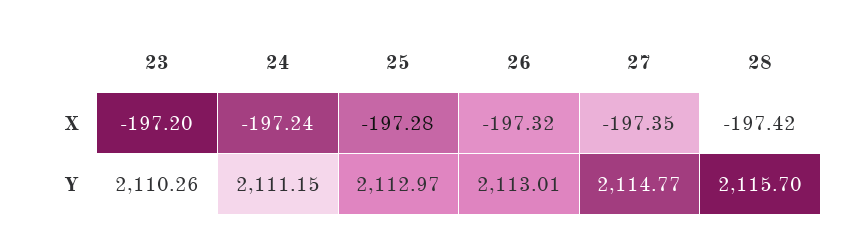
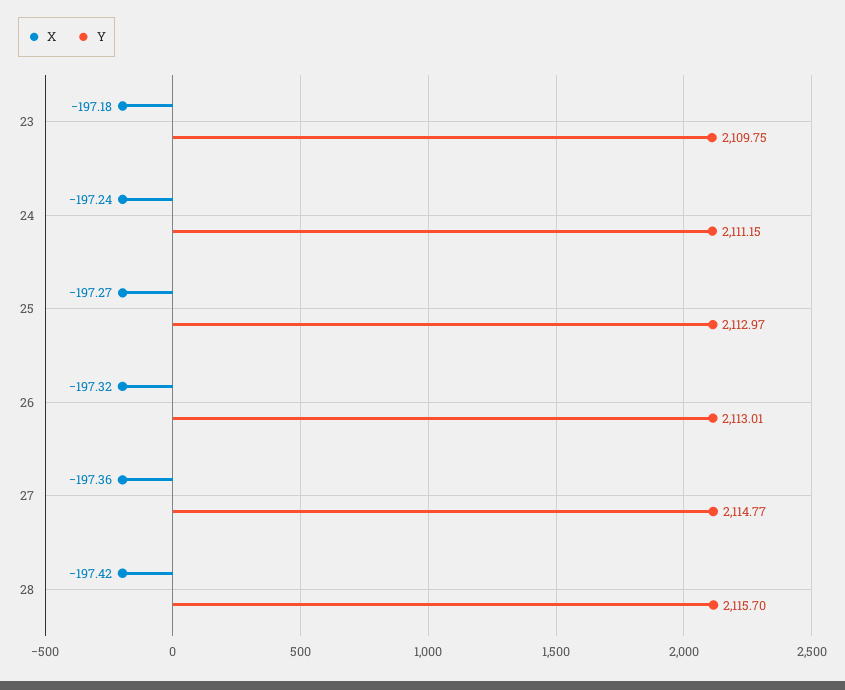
X, 23: -197.2 -> -197.18
X, 25: -197.28 -> -197.27
X, 27: -197.35 -> -197.36
Y, 23: 2110.26 -> 2109.75

